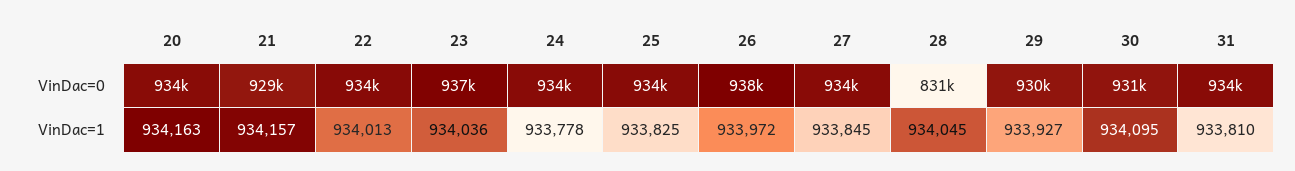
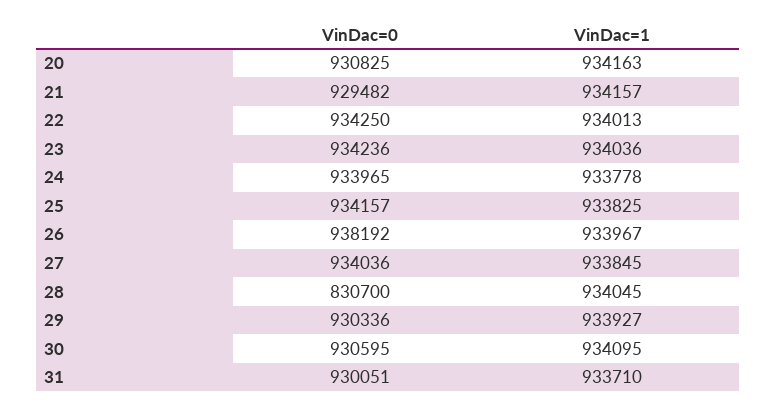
20, VinDac=0: 934000 -> 930825
23, VinDac=0: 937000 -> 934236
31, VinDac=0: 934000 -> 930051
26, VinDac=1: 933972 -> 933967
31, VinDac=1: 933810 -> 933710

